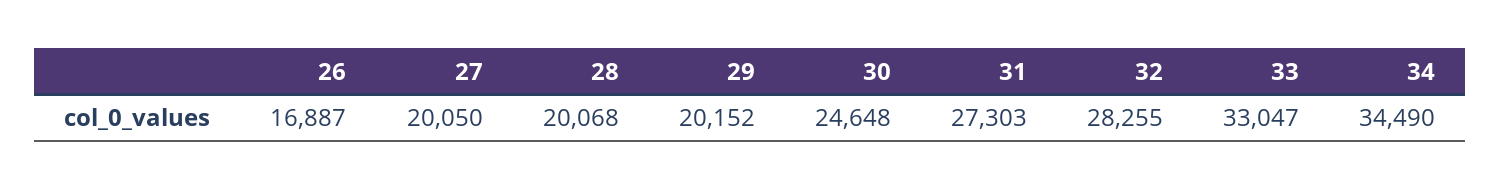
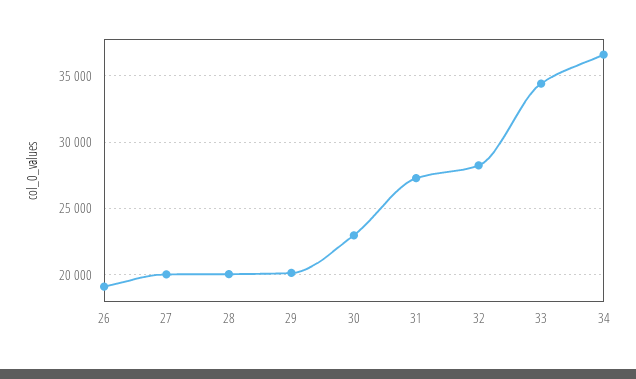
26: 16887 -> 19000
30: 24648 -> 23000
33: 33047 -> 34500
34: 34490 -> 36500

